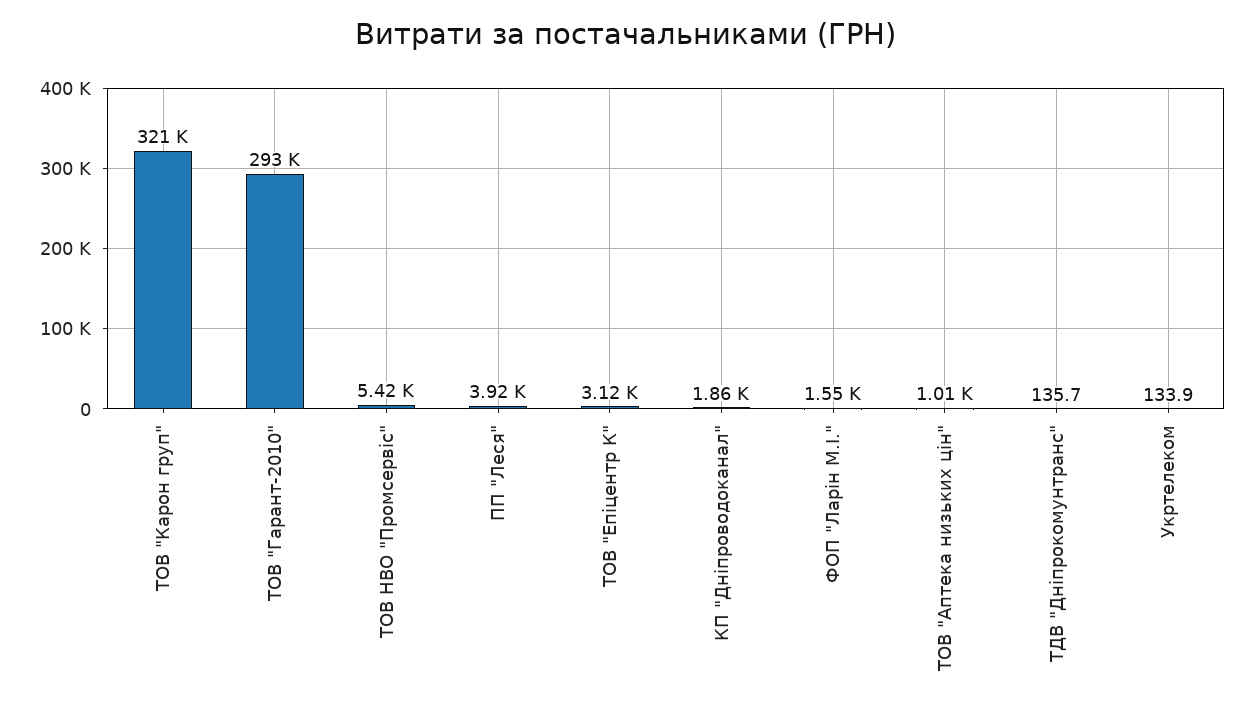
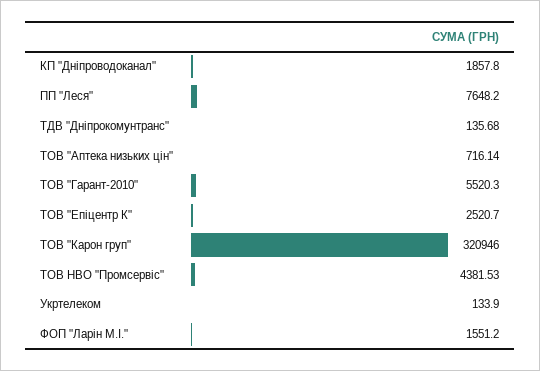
ТОВ "Гарант-2010": 293000 -> 5520.3
ТОВ НВО "Промсервіс": 5420 -> 4381.53
ПП "Леся": 3920 -> 7648.2
ТОВ "Епіцентр К": 3120 -> 2520.7
ТОВ "Аптека низьких цін": 1010 -> 716.14

